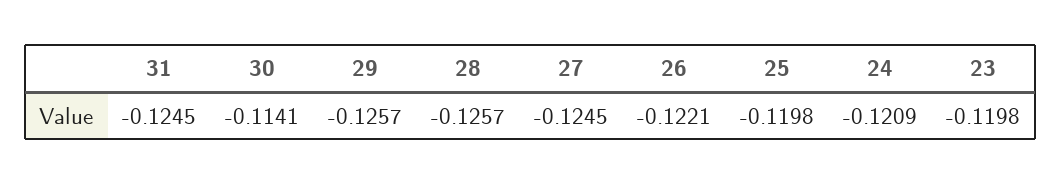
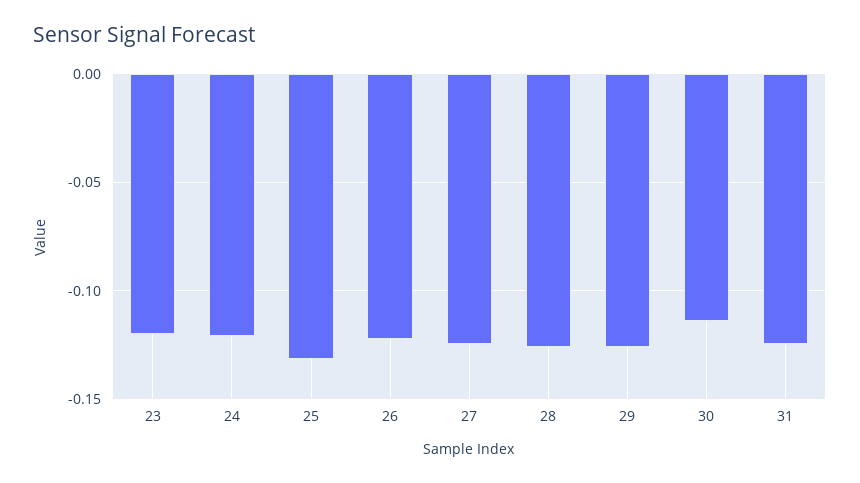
25: -0.1198 -> -0.13

